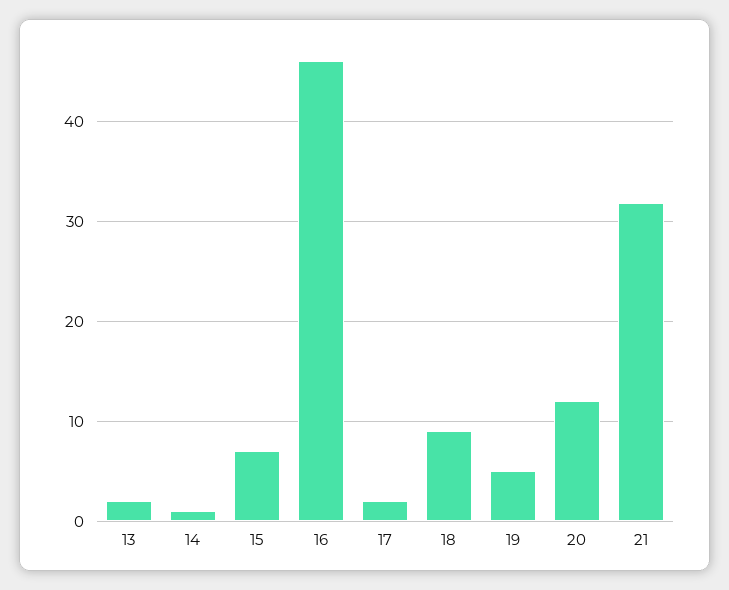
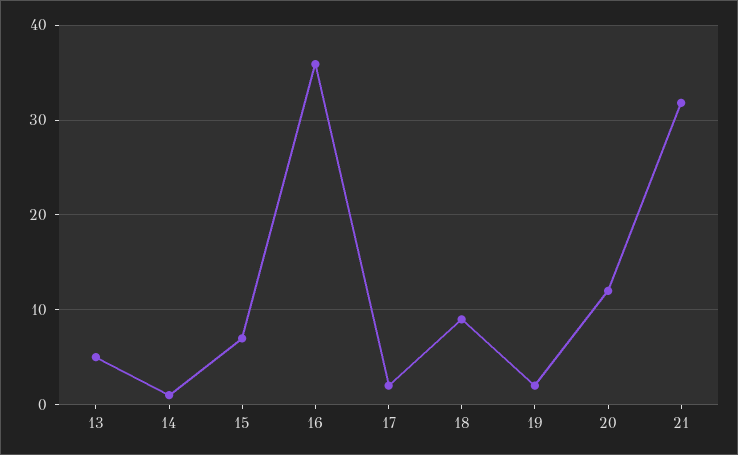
13: 2 -> 5
16: 46 -> 36
19: 5 -> 2

